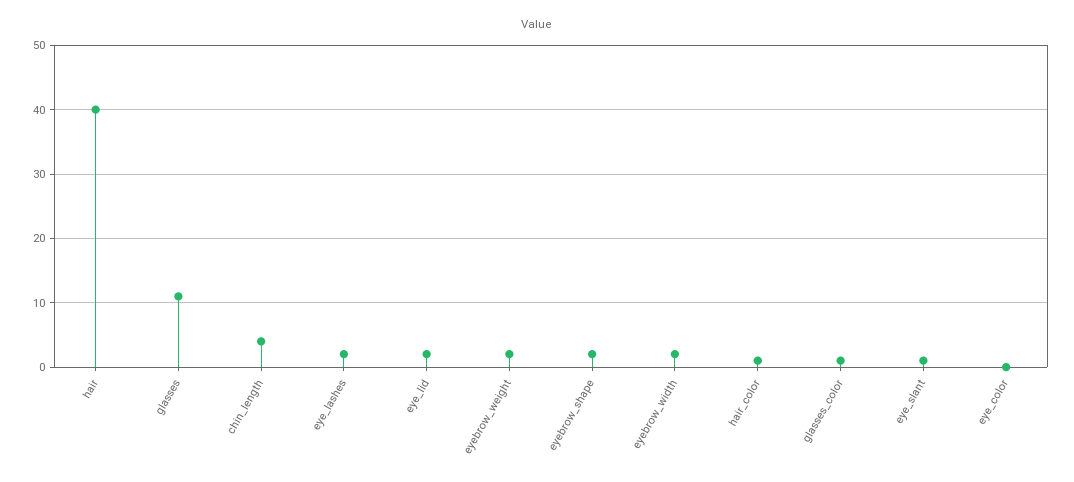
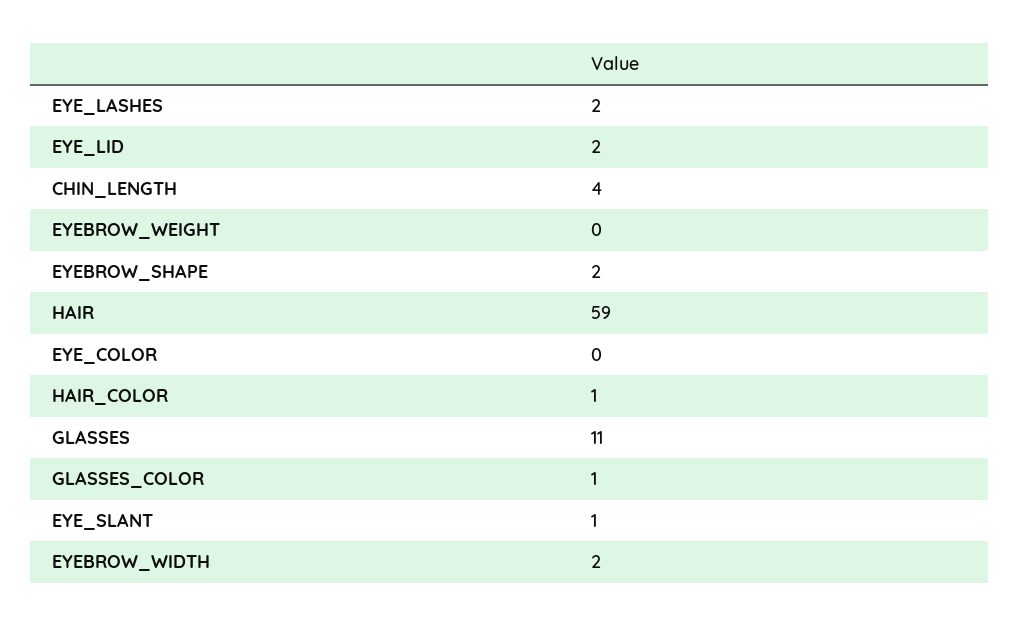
hair: 40 -> 59
eyebrow_weight: 2 -> 0

